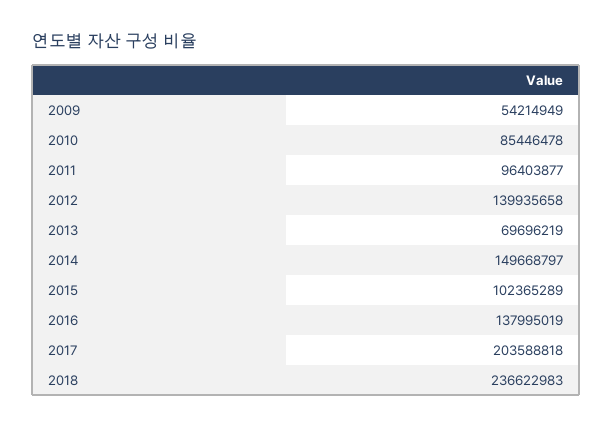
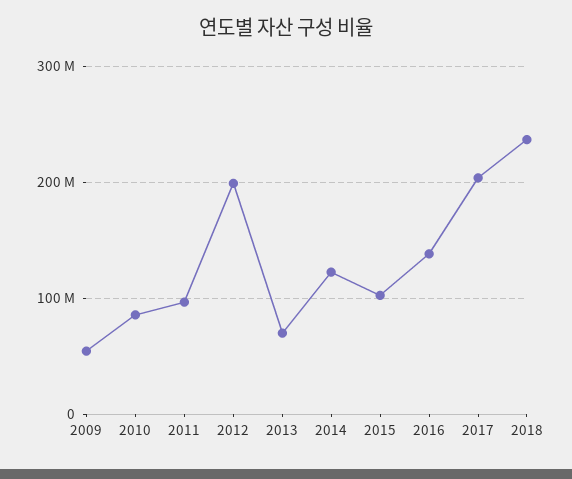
2012: 139935658 -> 200000000
2014: 149668797 -> 120000000

